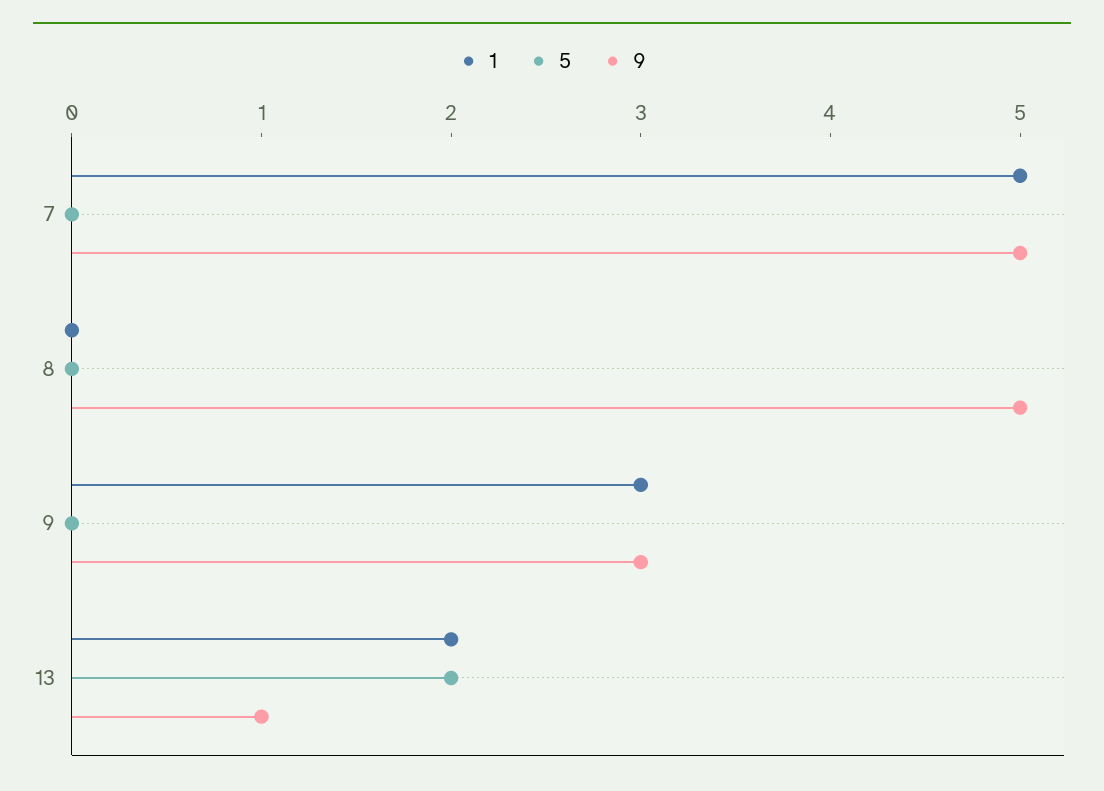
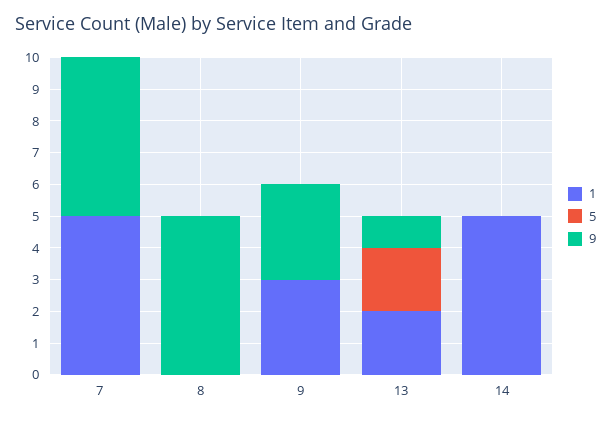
1, 14: none -> 5
5, 14: none -> 0
9, 14: none -> 0

